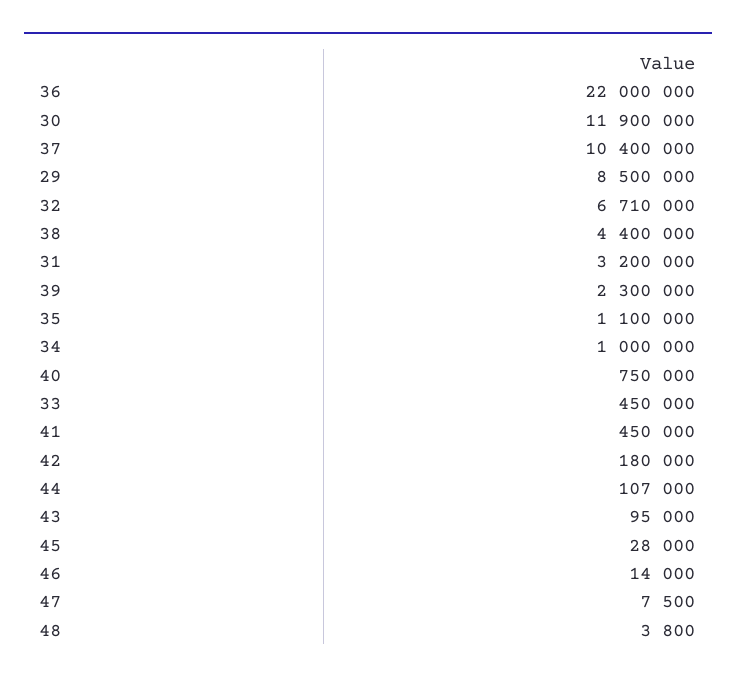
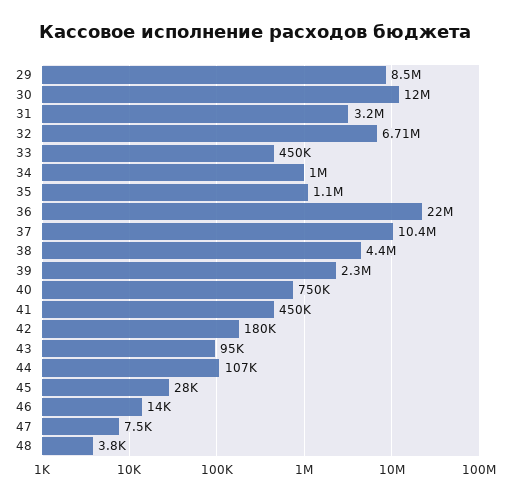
30: 11900000 -> 12000000

